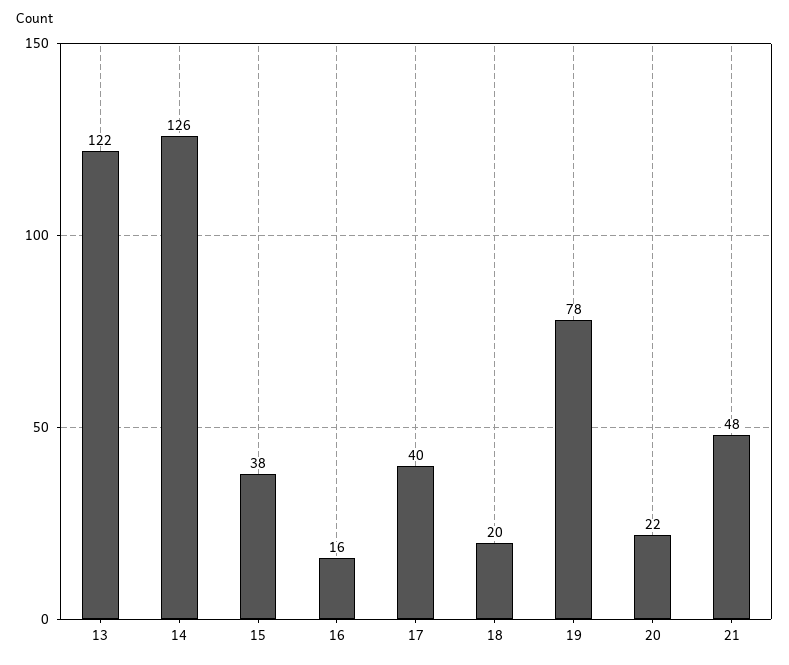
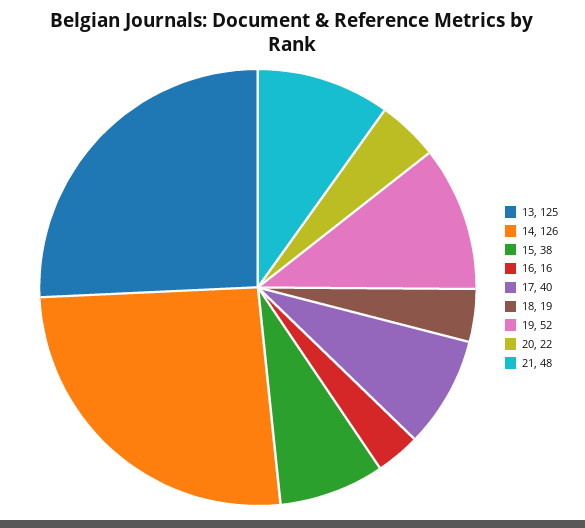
13: 122 -> 125
18: 20 -> 19
19: 78 -> 52

